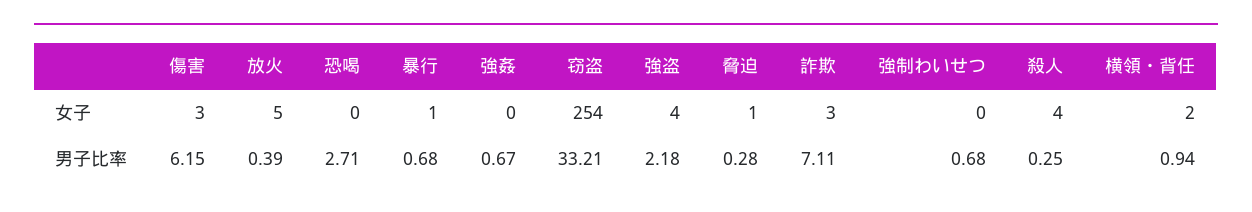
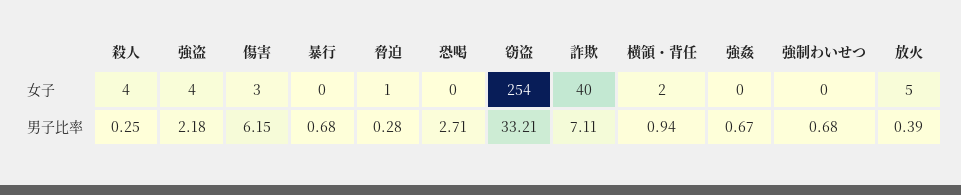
暴行, 女子: 1 -> 0
詐欺, 女子: 3 -> 40

